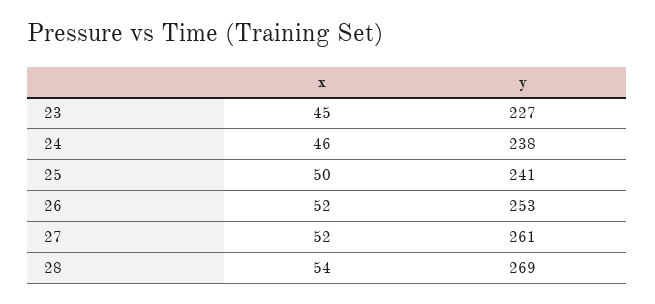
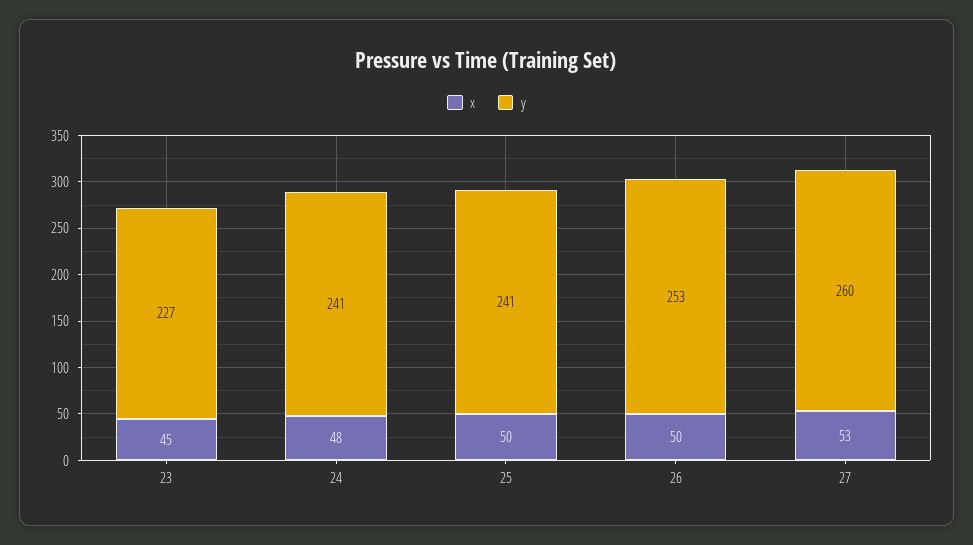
x, 24: 46 -> 48
y, 24: 238 -> 241
x, 26: 52 -> 50
x, 27: 52 -> 53
y, 27: 261 -> 260
x, 28: 54 -> none
y, 28: 269 -> none

